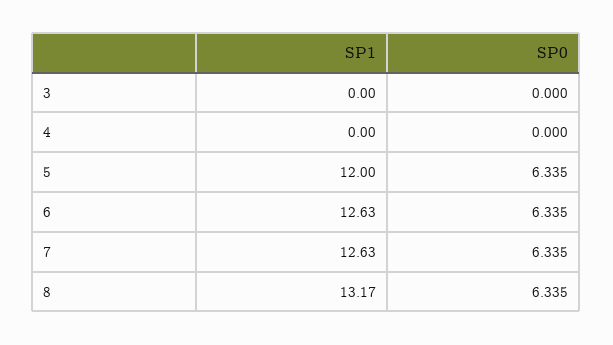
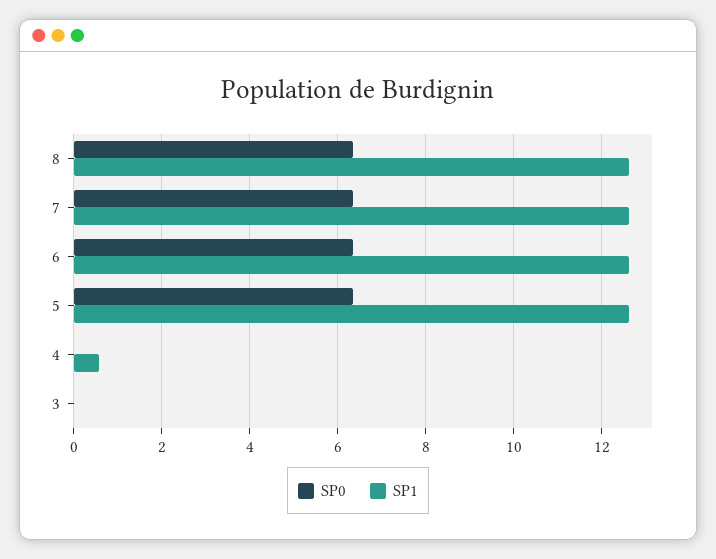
SP1, 4: 0 -> 0.6
SP1, 5: 12 -> 12.6
SP1, 8: 13.17 -> 12.6

